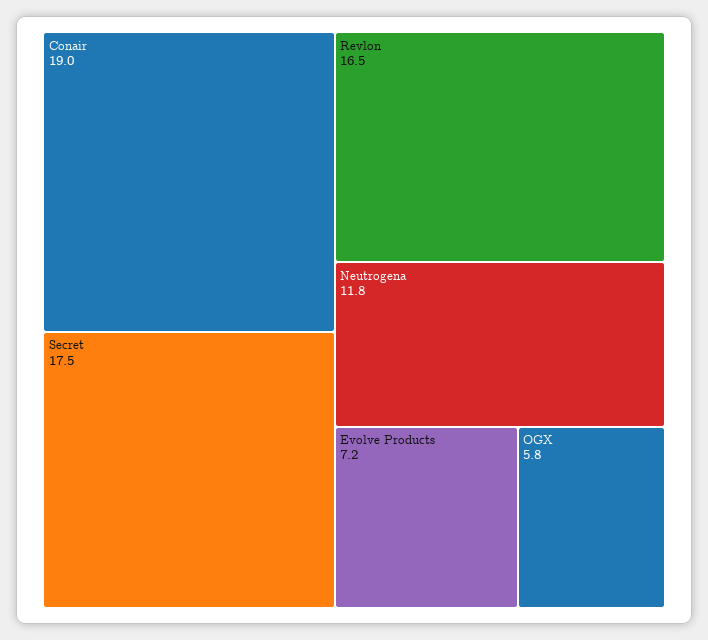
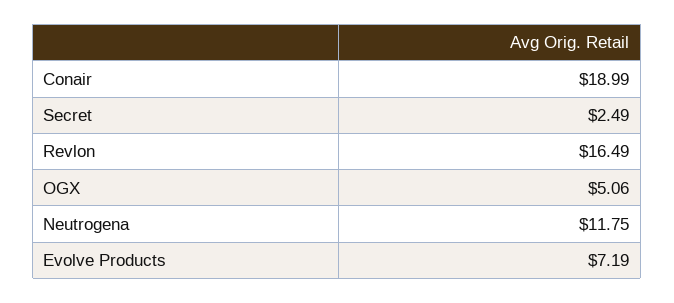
Secret: 17.5 -> 2.49
OGX: 5.8 -> 5.06

